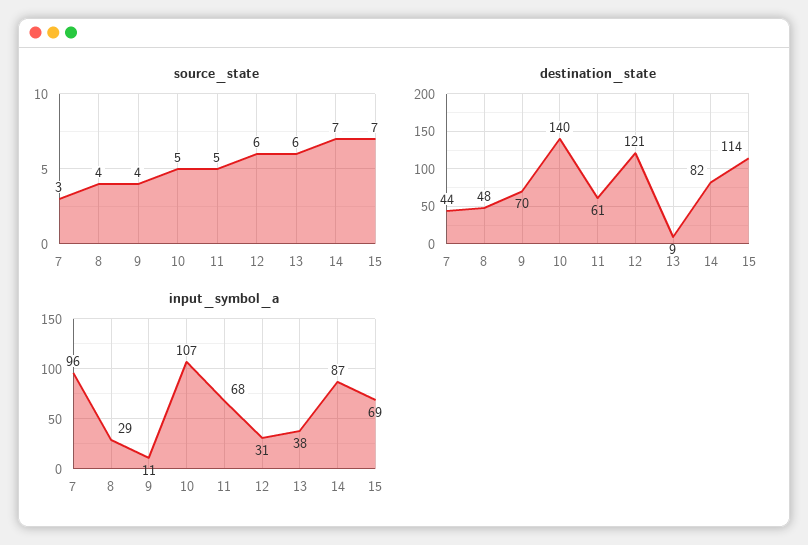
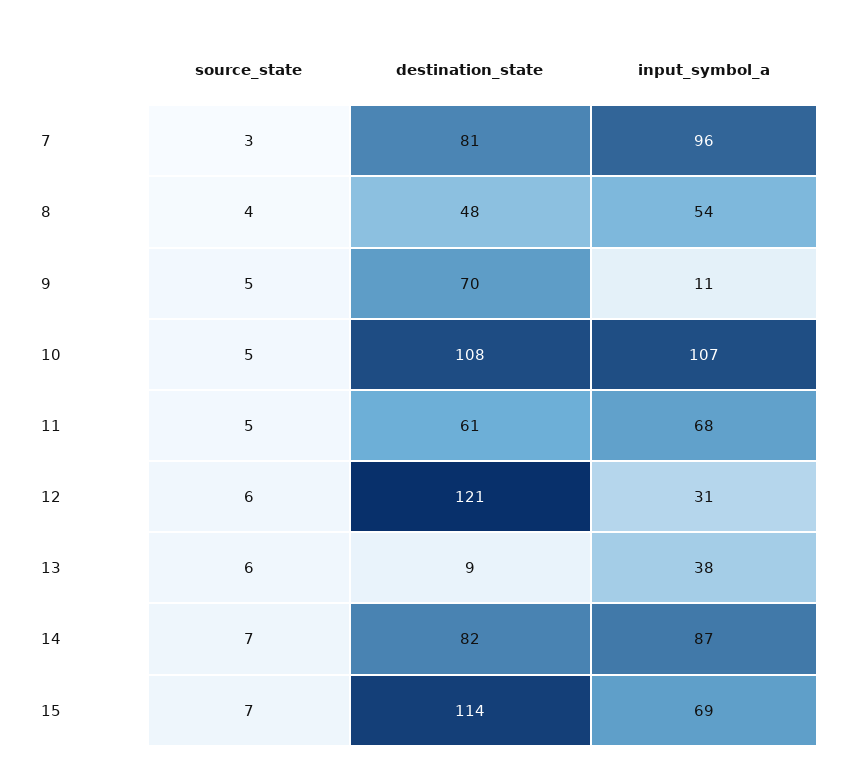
source_state, 9: 4 -> 5
destination_state, 7: 44 -> 81
destination_state, 10: 140 -> 108
input_symbol_a, 8: 29 -> 54

